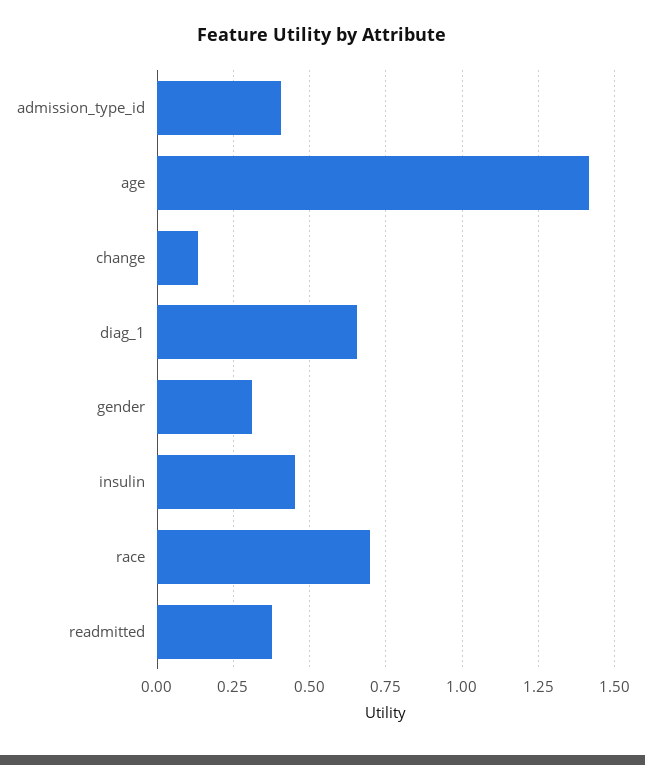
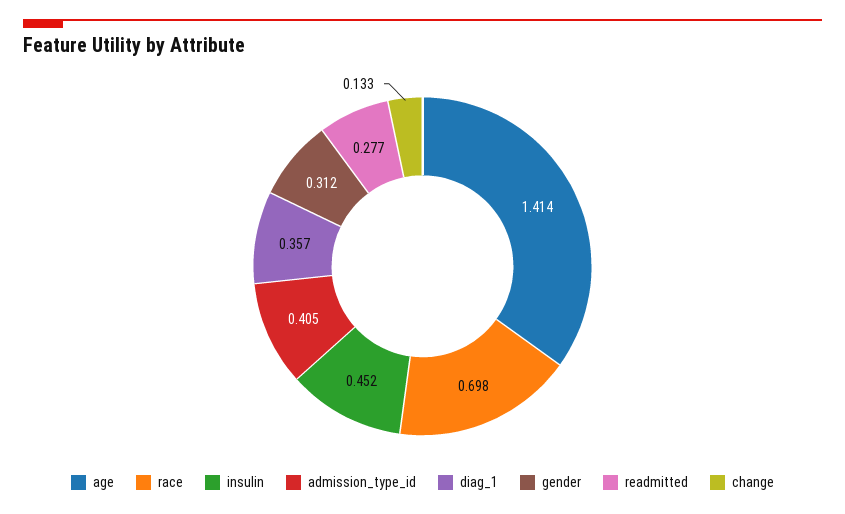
diag_1: 0.65 -> 0.357
readmitted: 0.375 -> 0.277

